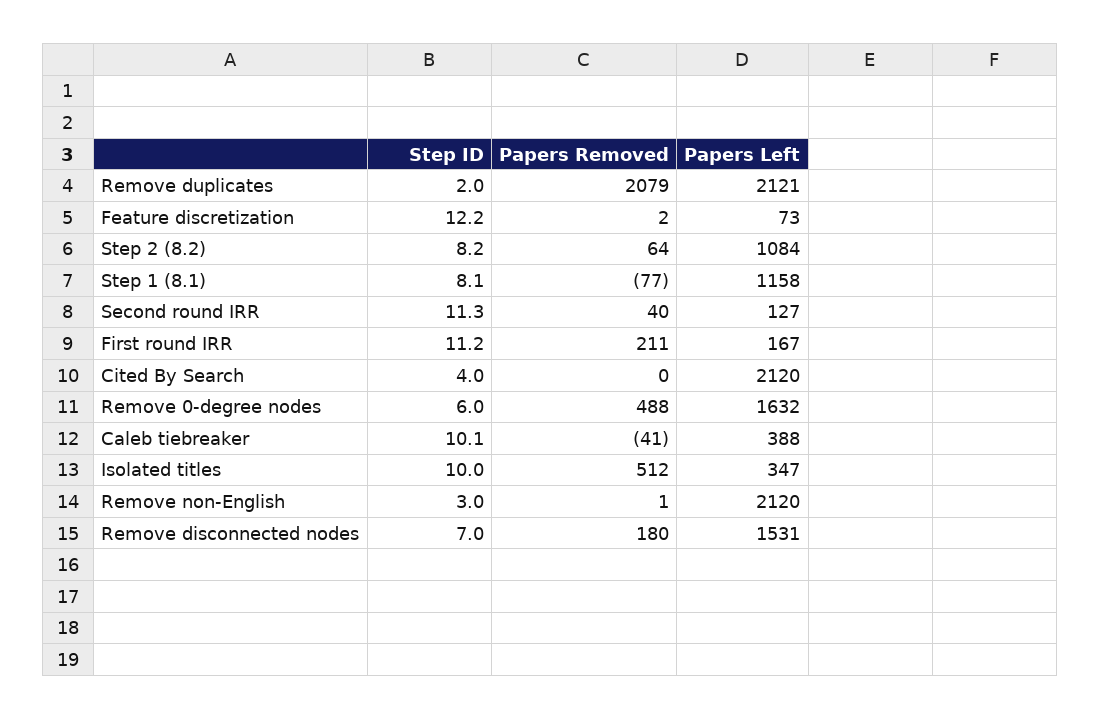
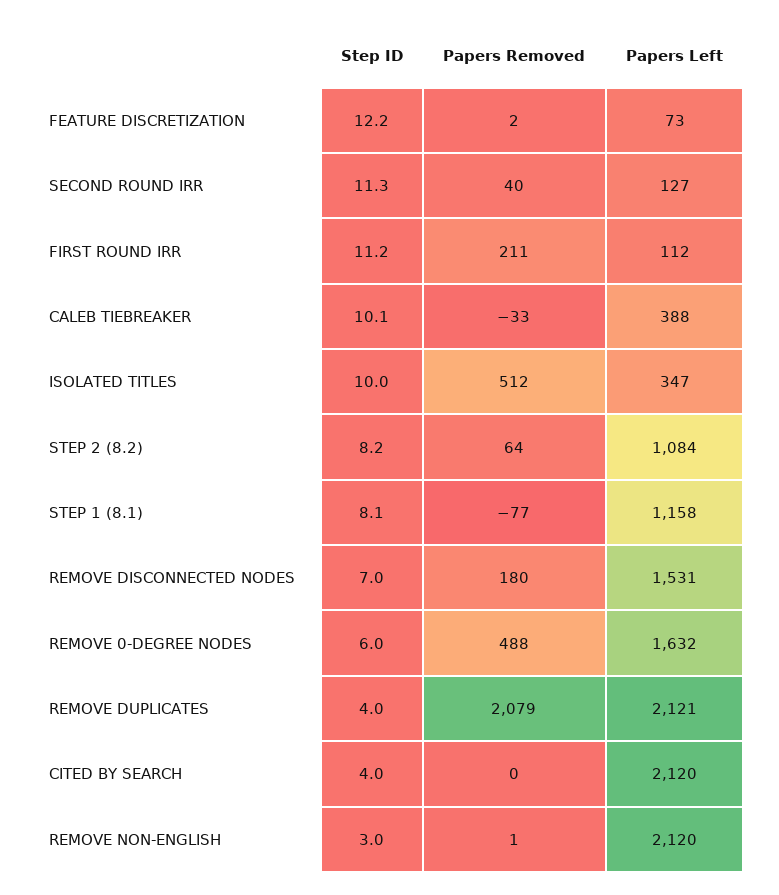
Step ID, Remove duplicates: 2 -> 4
Papers Left, First round IRR: 167 -> 112
Papers Removed, Caleb tiebreaker: -41 -> -33

